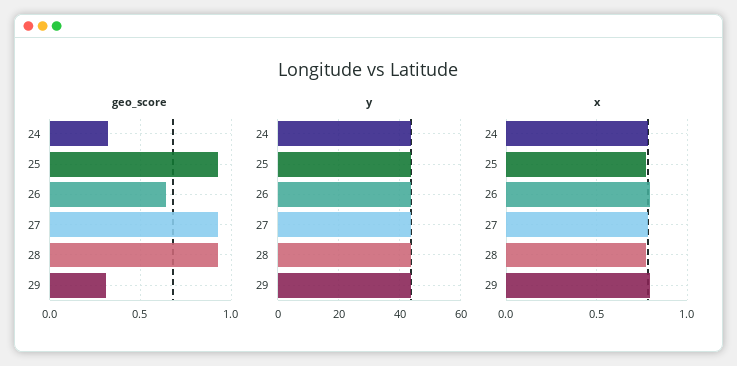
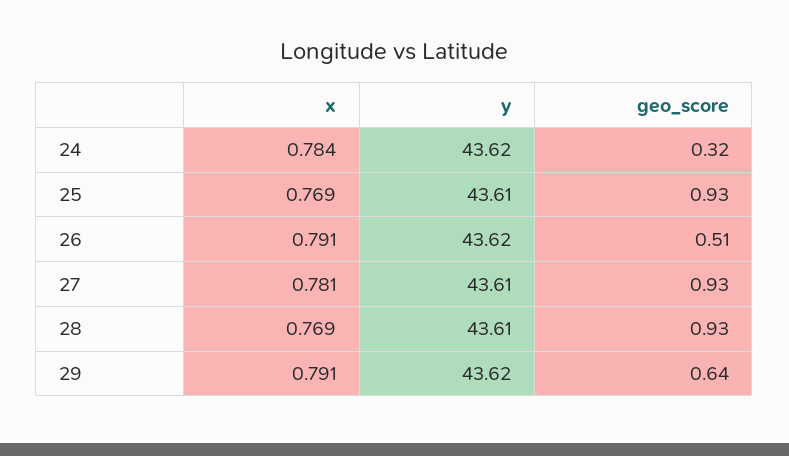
geo_score, 26: 0.65 -> 0.51
geo_score, 29: 0.3 -> 0.64

